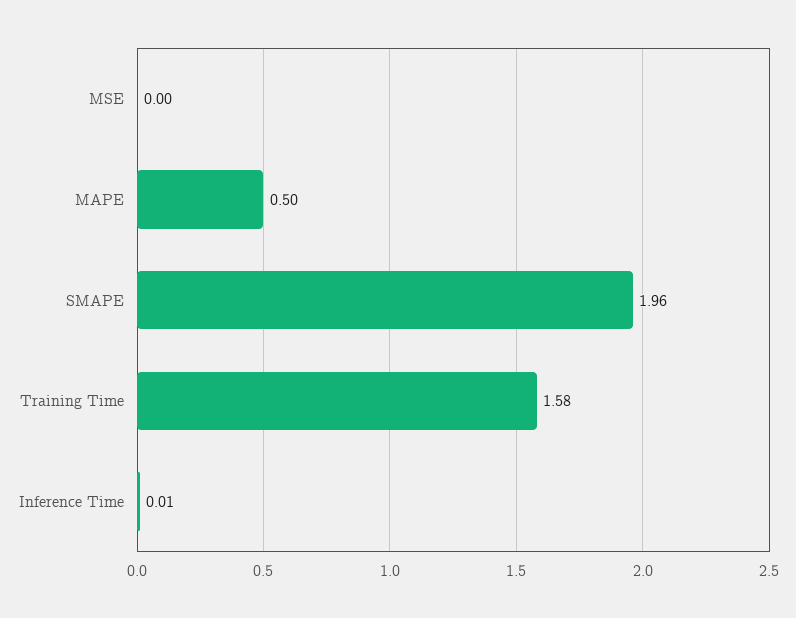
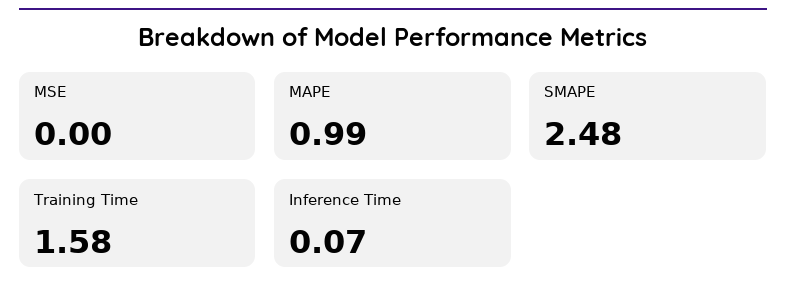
MAPE: 0.5 -> 0.99
SMAPE: 1.96 -> 2.48
Inference Time: 0.01 -> 0.07

